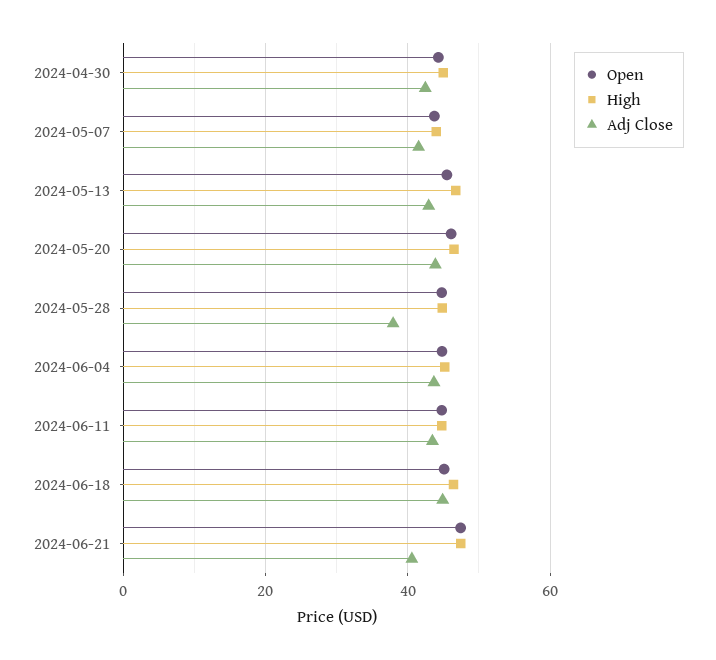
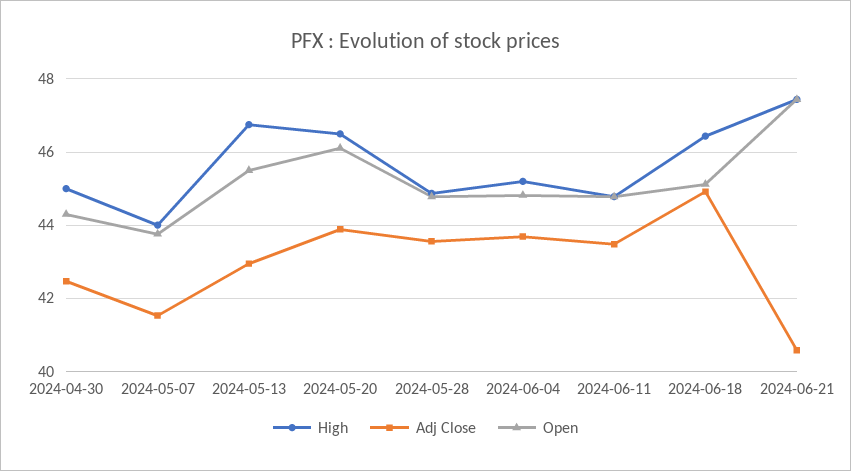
Adj Close, 2024-05-28: 38 -> 43.6

